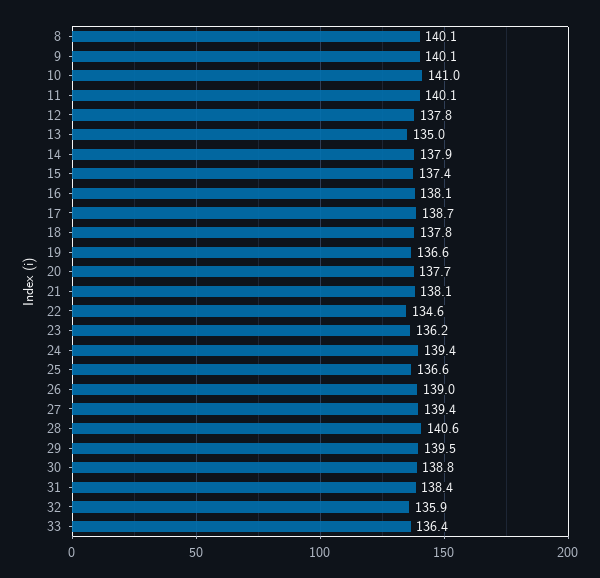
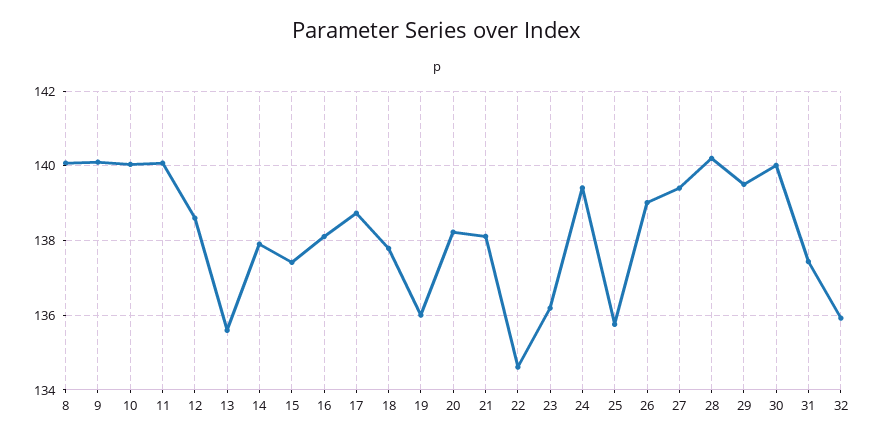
10: 141 -> 140
12: 137.8 -> 138.6
13: 135 -> 135.6
19: 136.6 -> 136
20: 137.7 -> 138.2
25: 136.6 -> 135.8
28: 140.6 -> 140.2
30: 138.8 -> 140
31: 138.4 -> 137.4
33: 136.4 -> none

